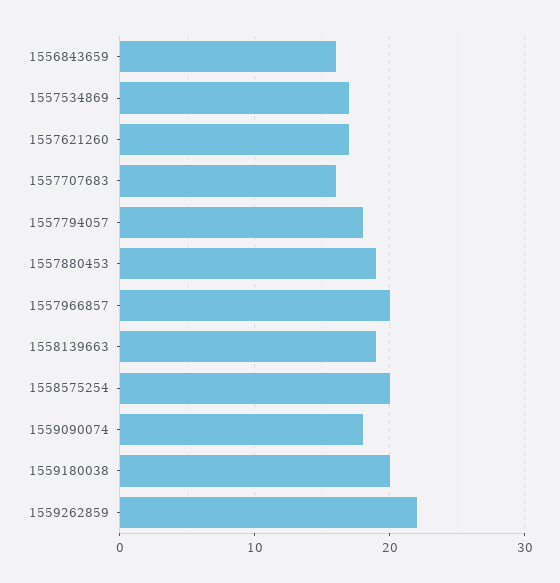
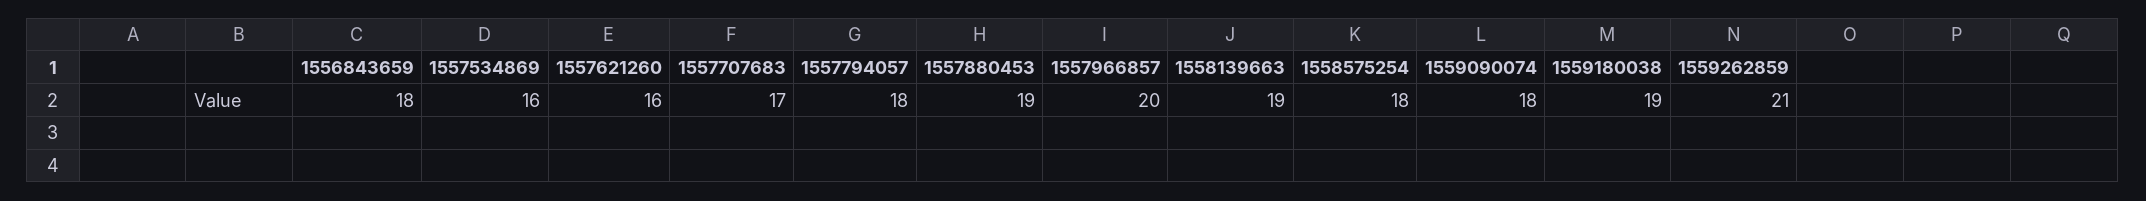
1556843659: 16 -> 18
1557534869: 17 -> 16
1557621260: 17 -> 16
1557707683: 16 -> 17
1558575254: 20 -> 18
1559180038: 20 -> 19
1559262859: 22 -> 21

